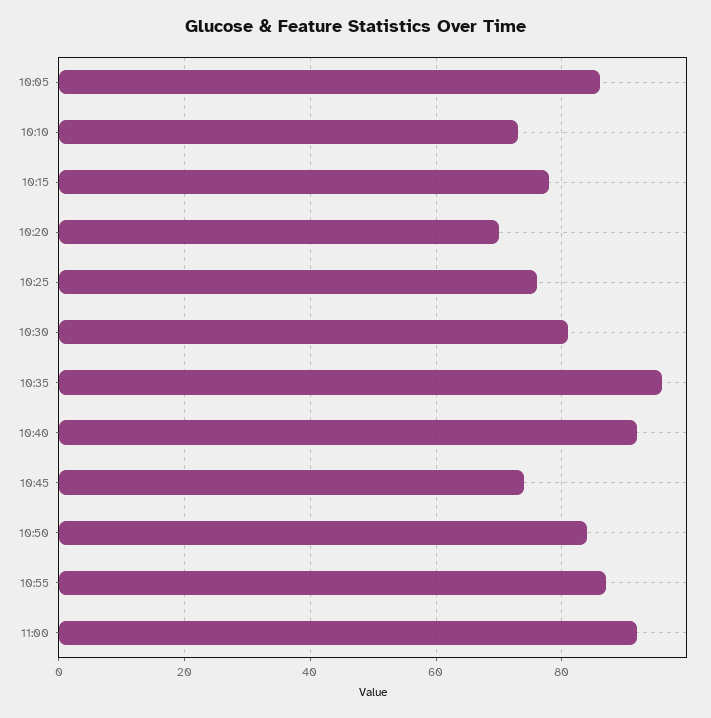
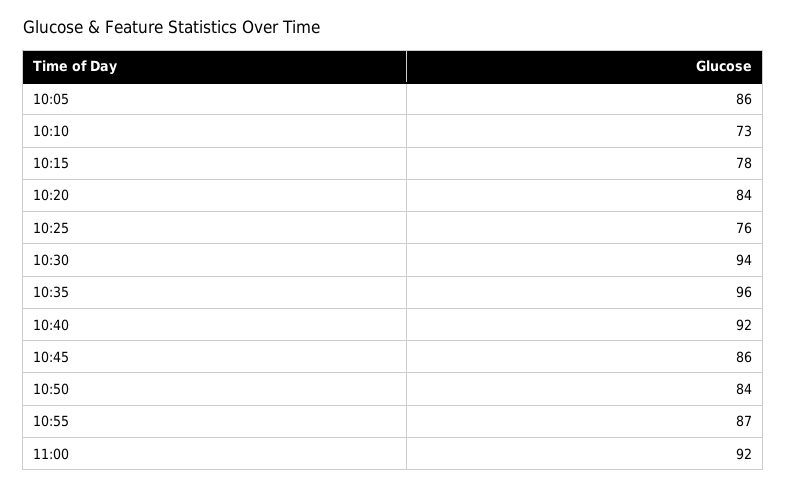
10:20: 70 -> 84
10:30: 80 -> 94
10:45: 75 -> 86

